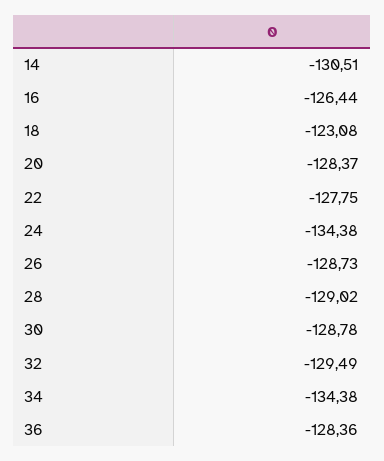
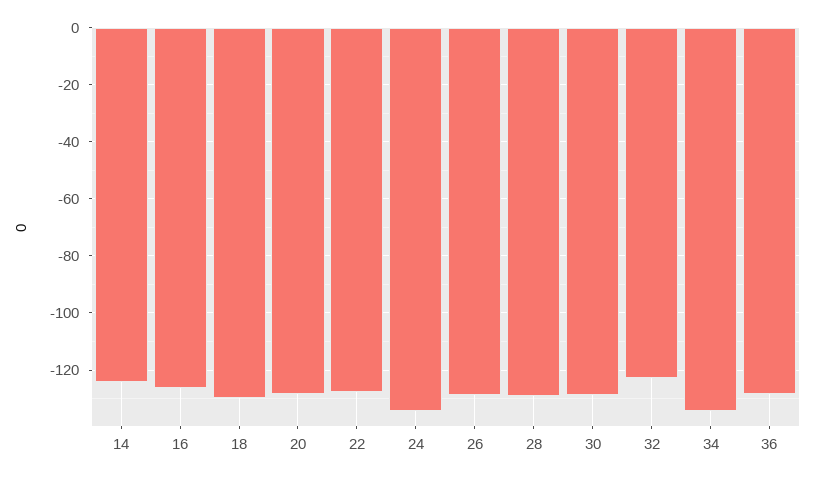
14: -130.51 -> -125
18: -123.08 -> -130
32: -129.49 -> -122.5

